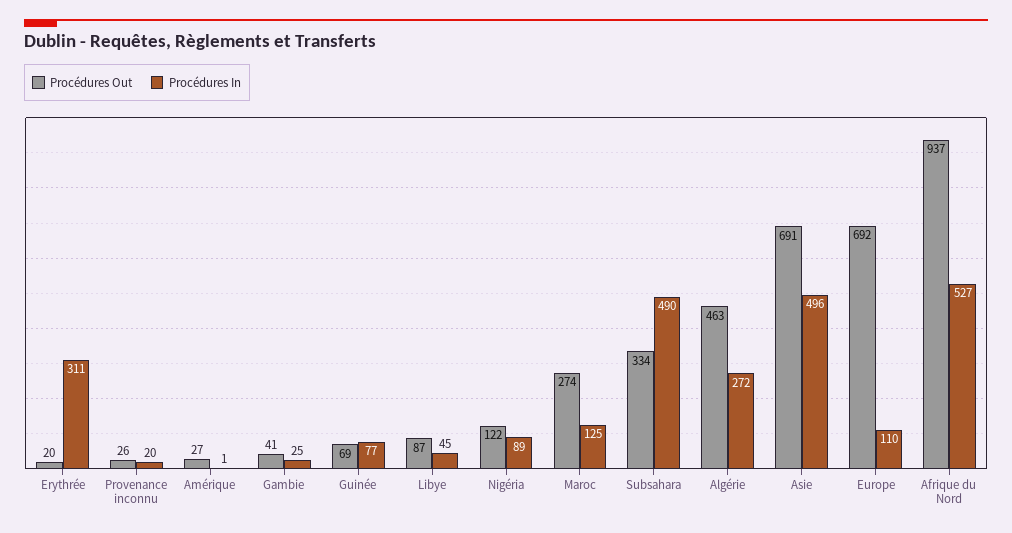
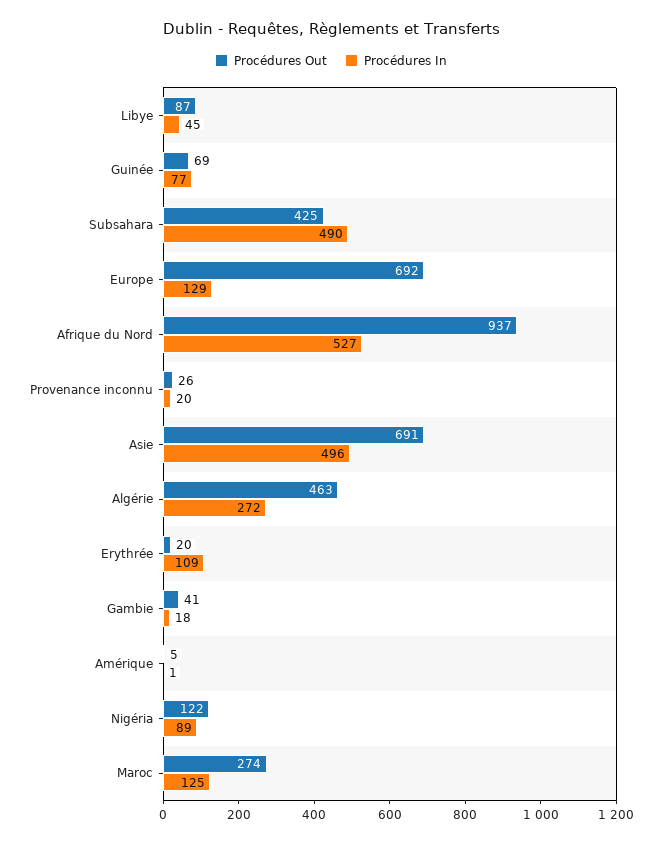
Procédures In, Erythrée: 311 -> 109
Procédures Out, Amérique: 27 -> 5
Procédures In, Gambie: 25 -> 18
Procédures Out, Subsahara: 334 -> 425
Procédures In, Europe: 110 -> 129

